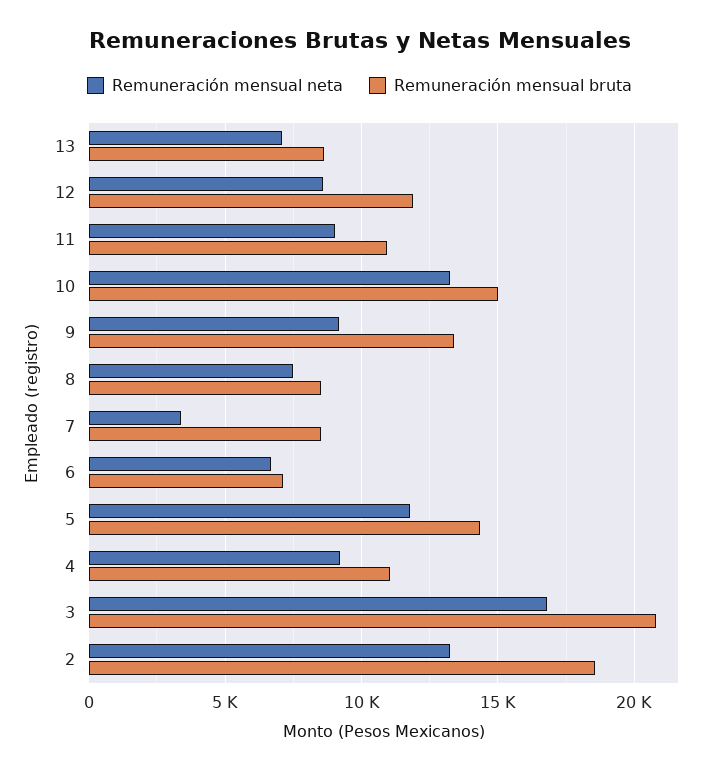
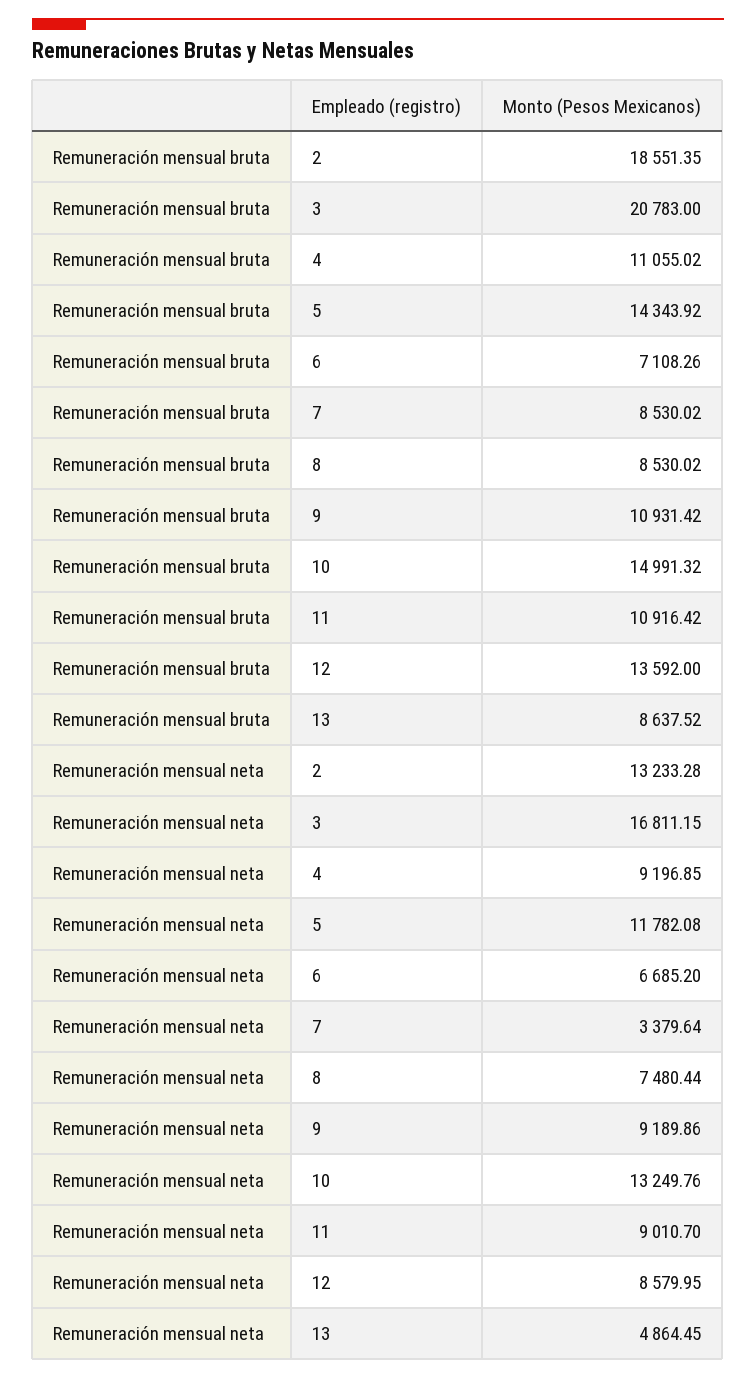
Remuneración mensual neta, 13: 7000 -> 4864.45
Remuneración mensual bruta, 12: 12000 -> 13592
Remuneración mensual bruta, 9: 13500 -> 10931.42

